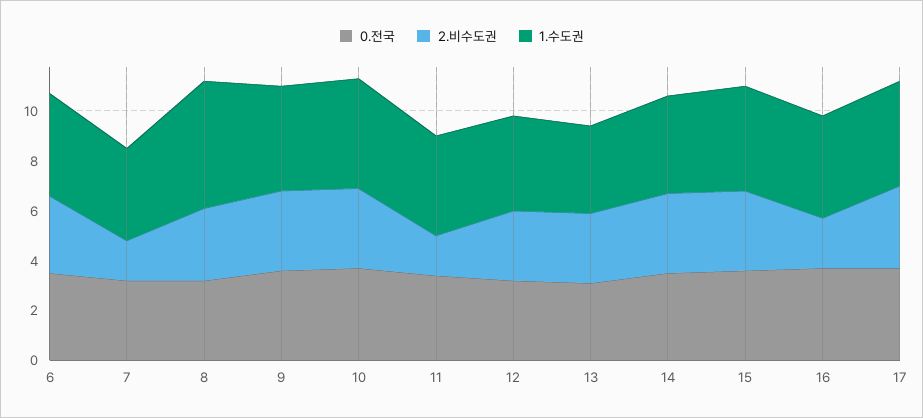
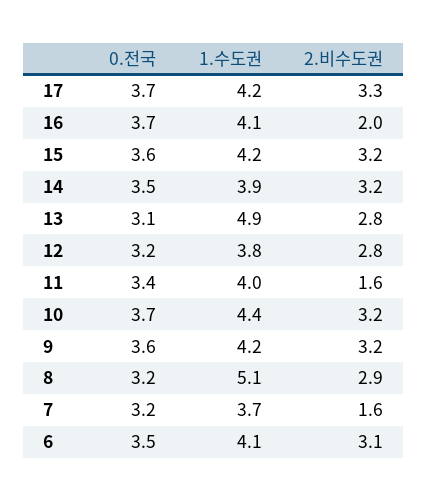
1.수도권, 13: 3.5 -> 4.9

